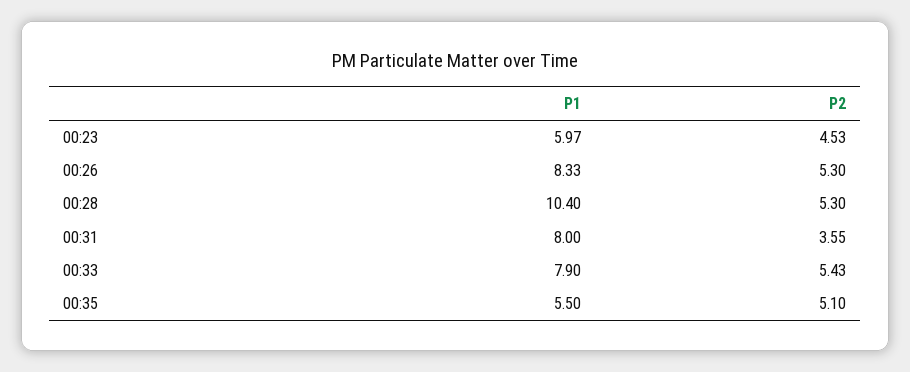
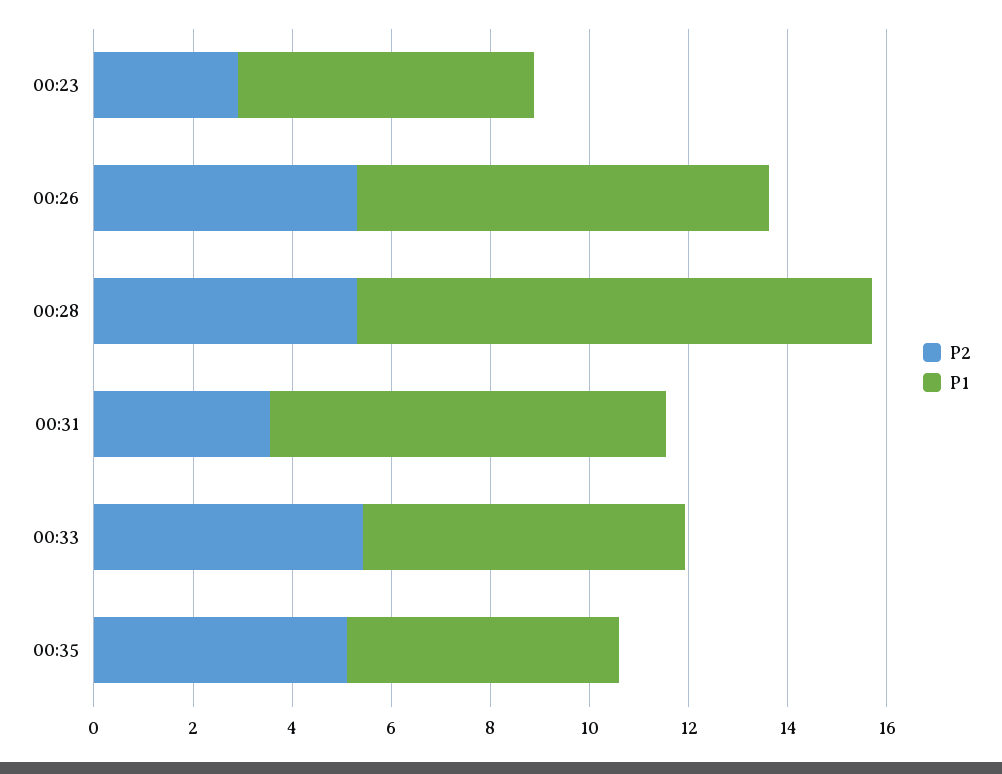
P2, 00:23: 4.53 -> 3
P1, 00:33: 7.9 -> 6.5

